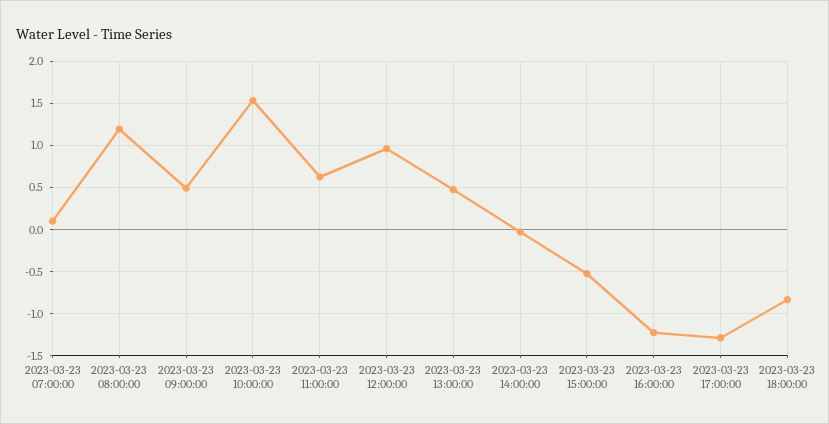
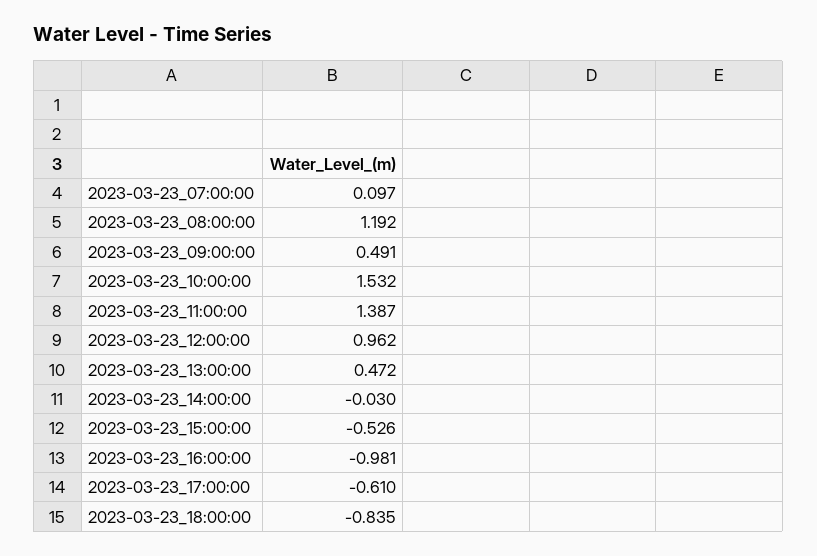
2023-03-23 11:00:00: 0.6 -> 1.387
2023-03-23 16:00:00: -1.2 -> -0.981
2023-03-23 17:00:00: -1.3 -> -0.61

